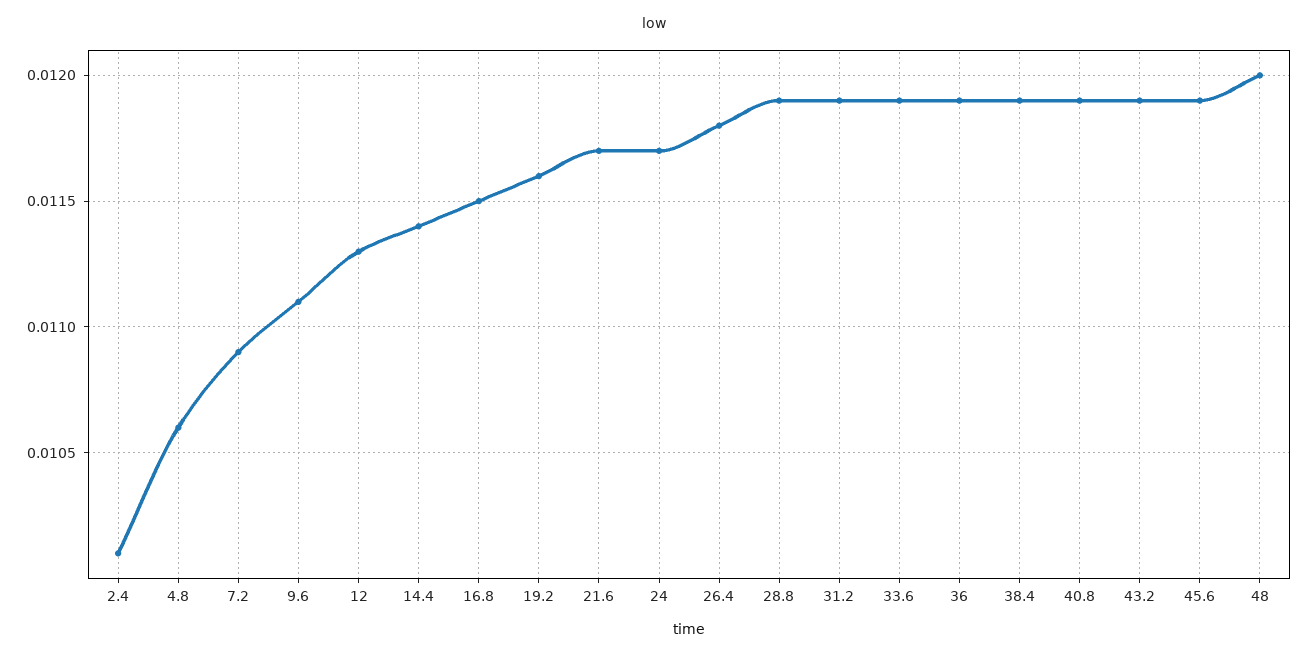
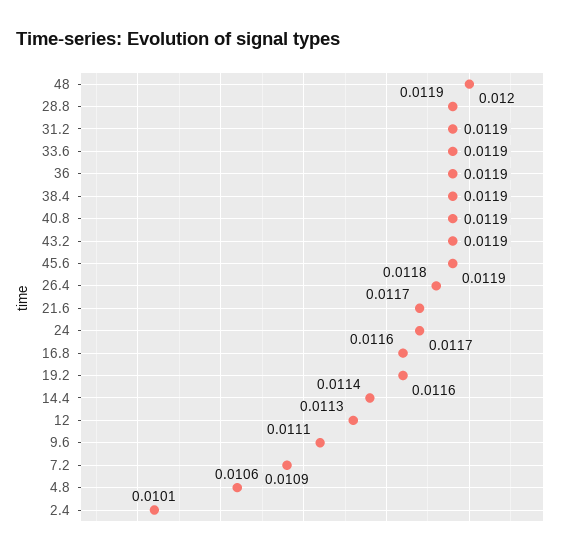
16.8: 0.0115 -> 0.0116

